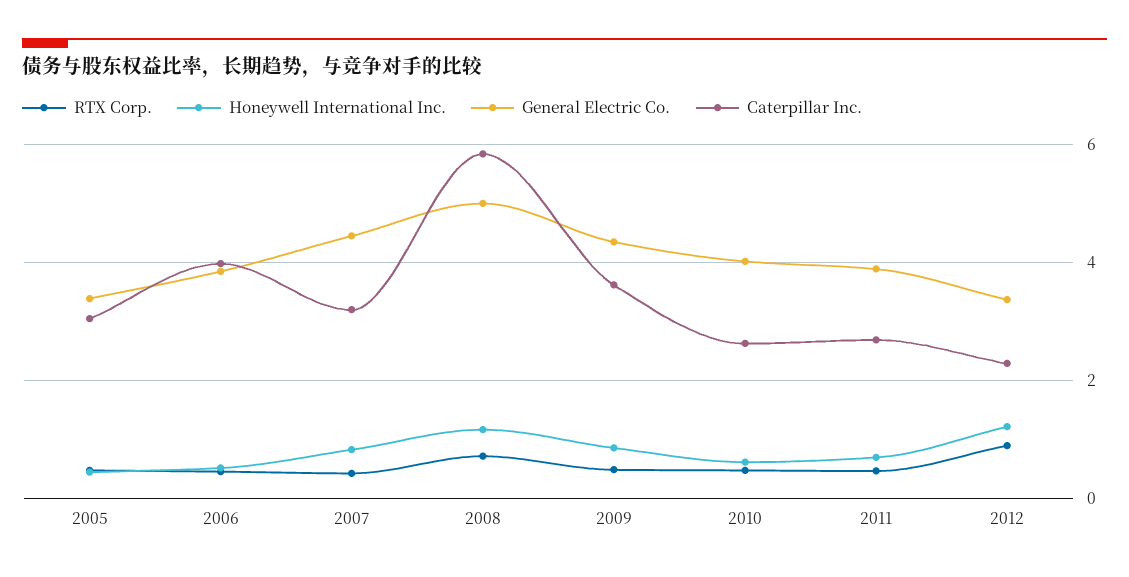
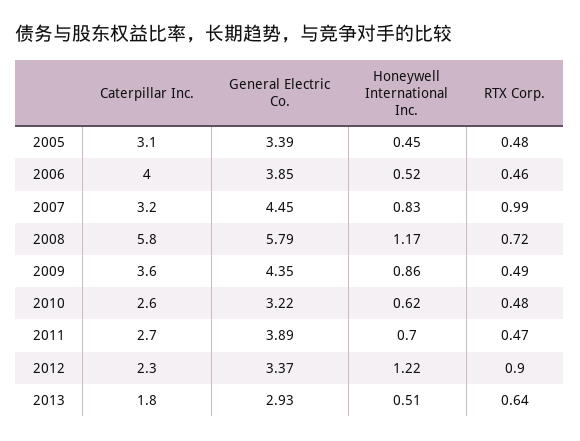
RTX Corp., 2007: 0.4 -> 0.99
General Electric Co., 2008: 5 -> 5.79
General Electric Co., 2010: 4 -> 3.22
Caterpillar Inc., 2013: none -> 1.8
General Electric Co., 2013: none -> 2.93
Honeywell International Inc., 2013: none -> 0.51
RTX Corp., 2013: none -> 0.64

